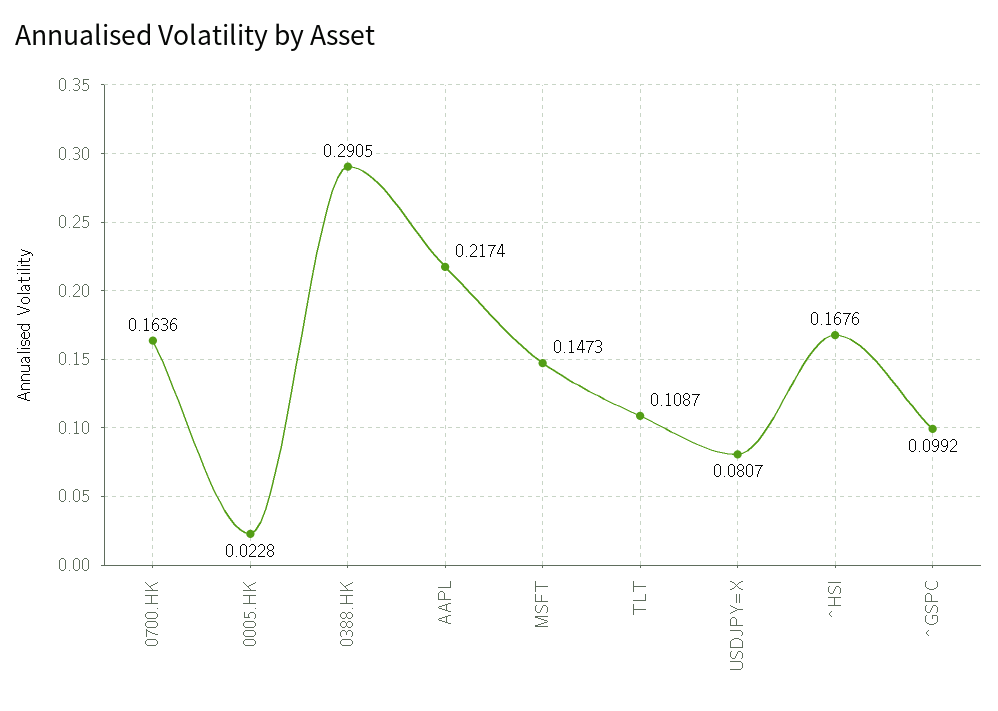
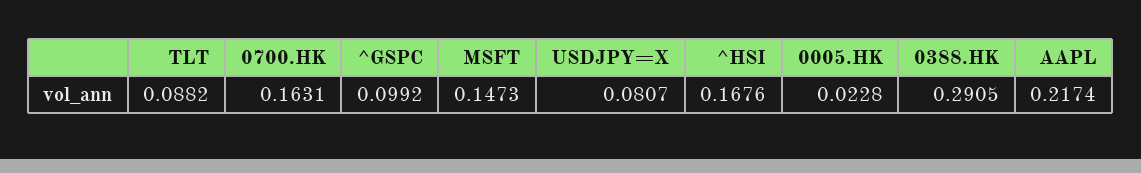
0700.HK: 0.1636 -> 0.1631
TLT: 0.1087 -> 0.0882

